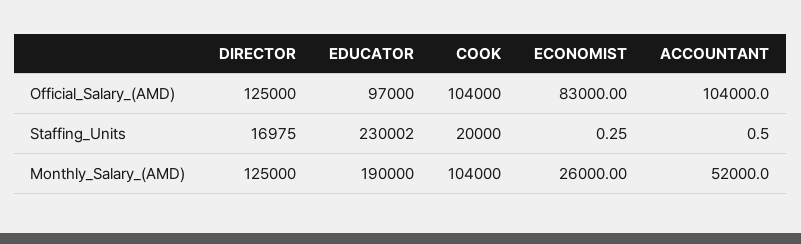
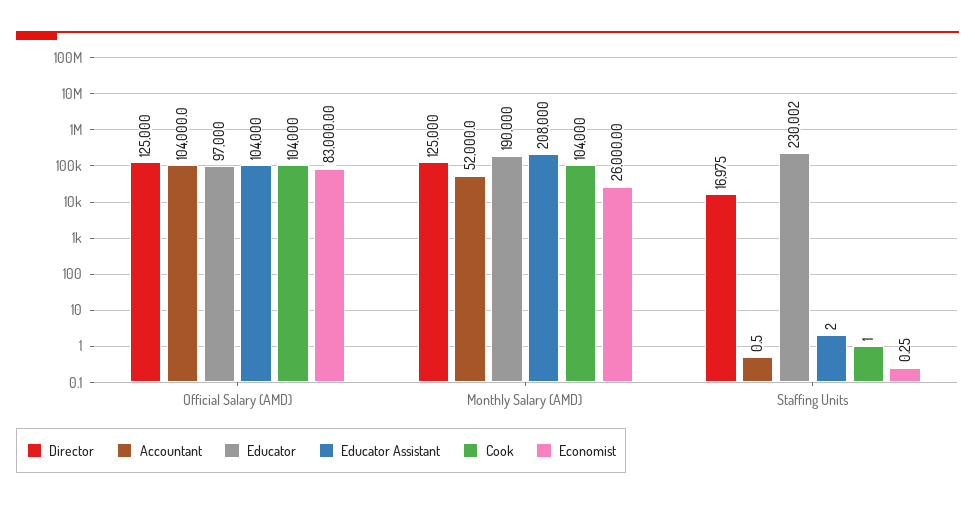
COOK, Staffing_Units: 20000 -> 1
Educator Assistant, Official_Salary_(AMD): none -> 104000
Educator Assistant, Monthly_Salary_(AMD): none -> 208000
Educator Assistant, Staffing_Units: none -> 2

